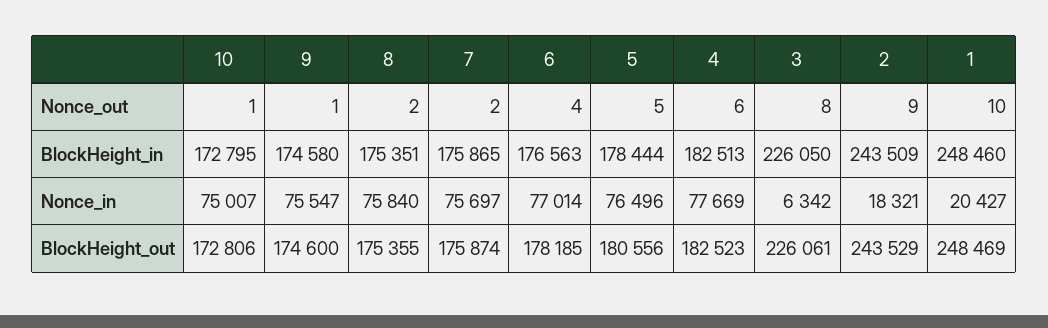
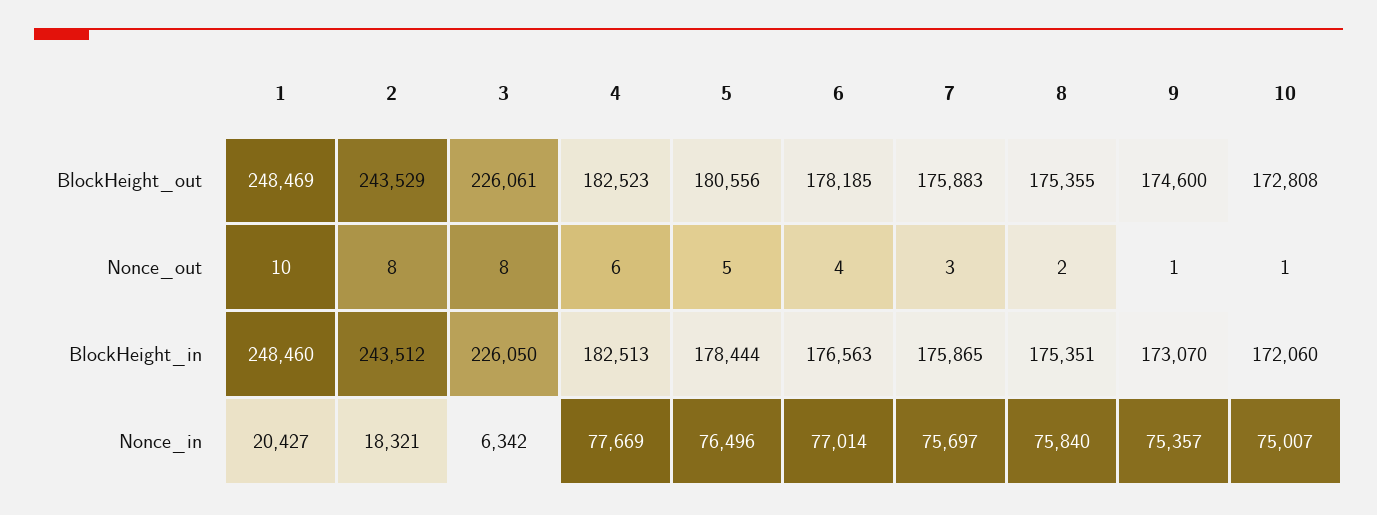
7, Nonce_out: 2 -> 3
2, Nonce_out: 9 -> 8
10, BlockHeight_in: 172795 -> 172060
9, BlockHeight_in: 174580 -> 173070
2, BlockHeight_in: 243509 -> 243512
9, Nonce_in: 75547 -> 75357
10, BlockHeight_out: 172806 -> 172808
7, BlockHeight_out: 175874 -> 175883

